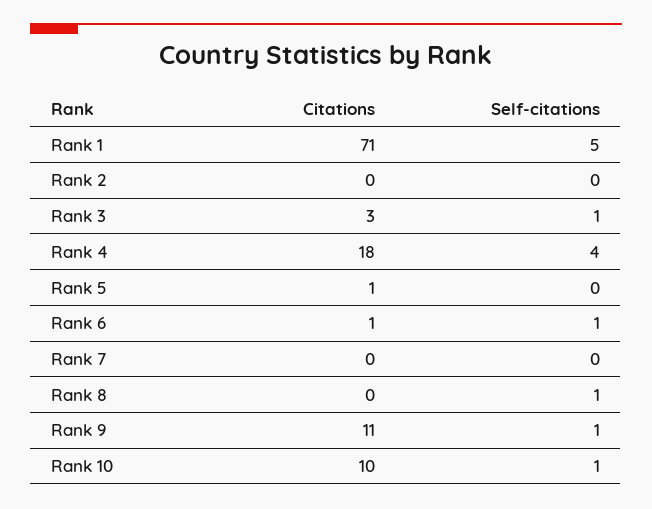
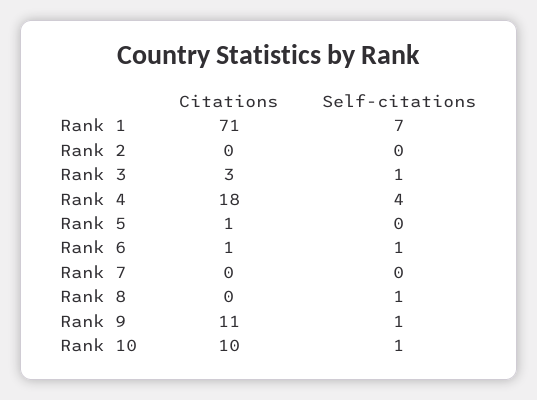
Self-citations, Rank 1: 5 -> 7

